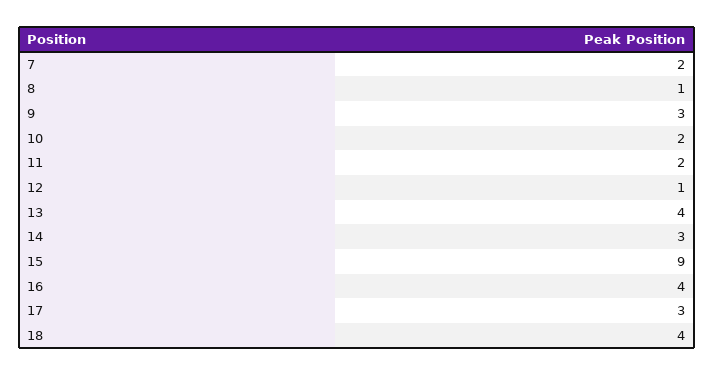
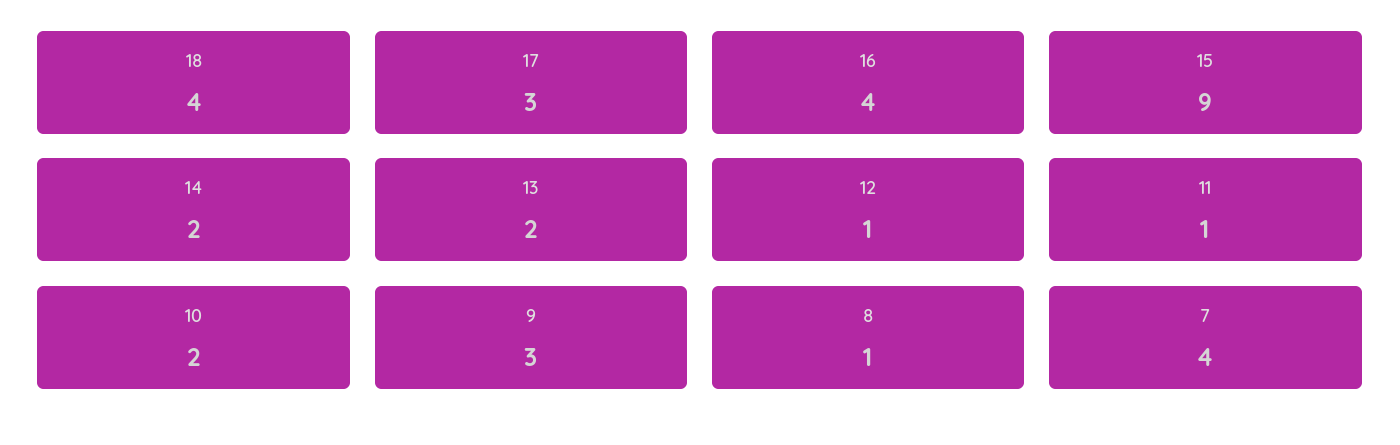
7: 2 -> 4
11: 2 -> 1
13: 4 -> 2
14: 3 -> 2

